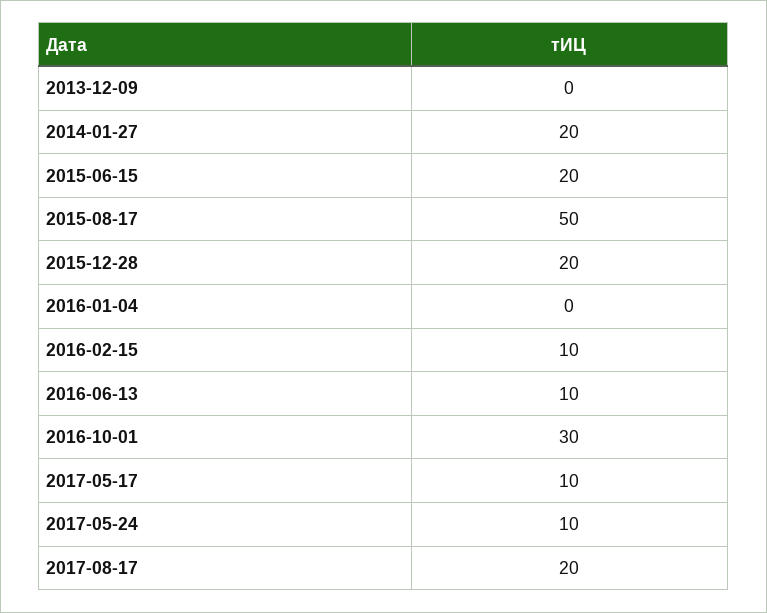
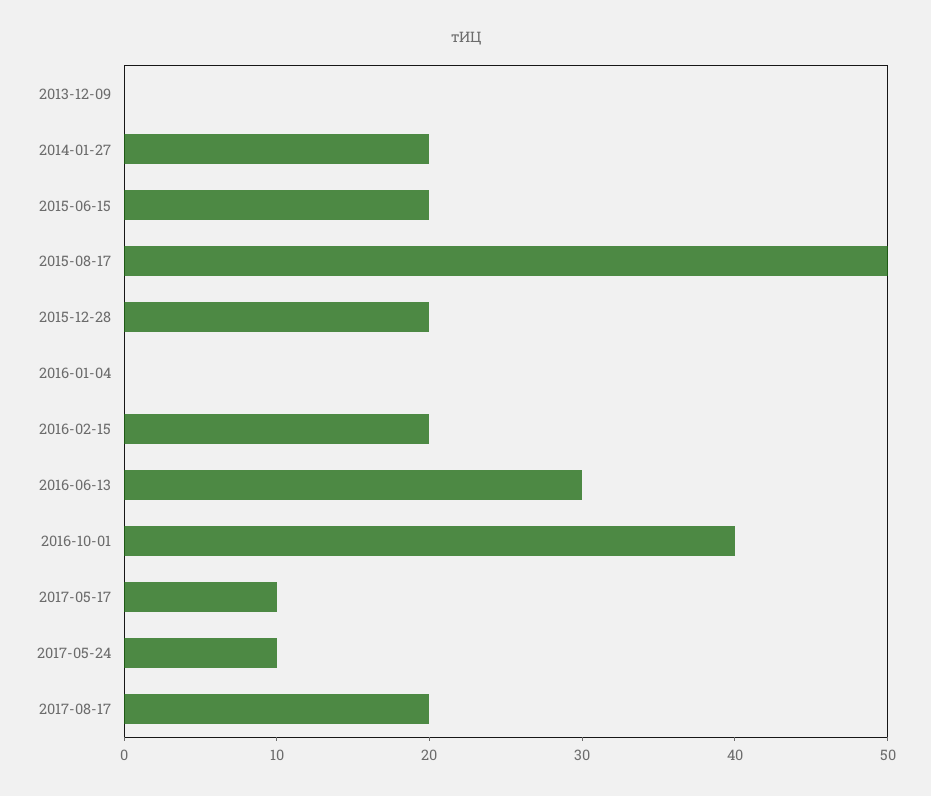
2016-02-15: 10 -> 20
2016-06-13: 10 -> 30
2016-10-01: 30 -> 40

